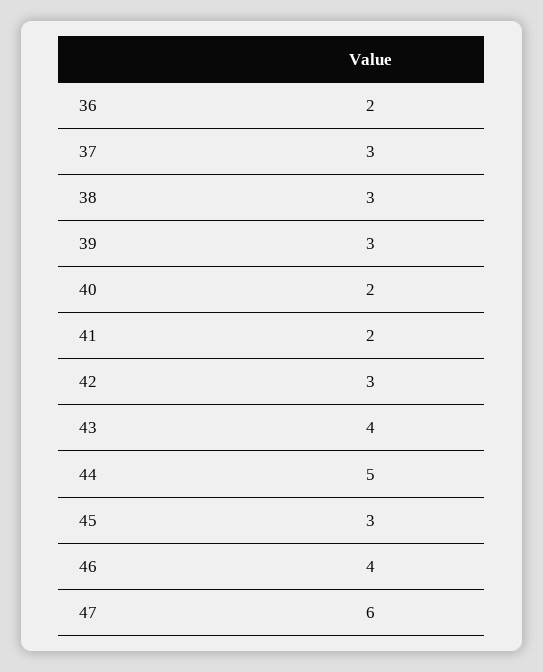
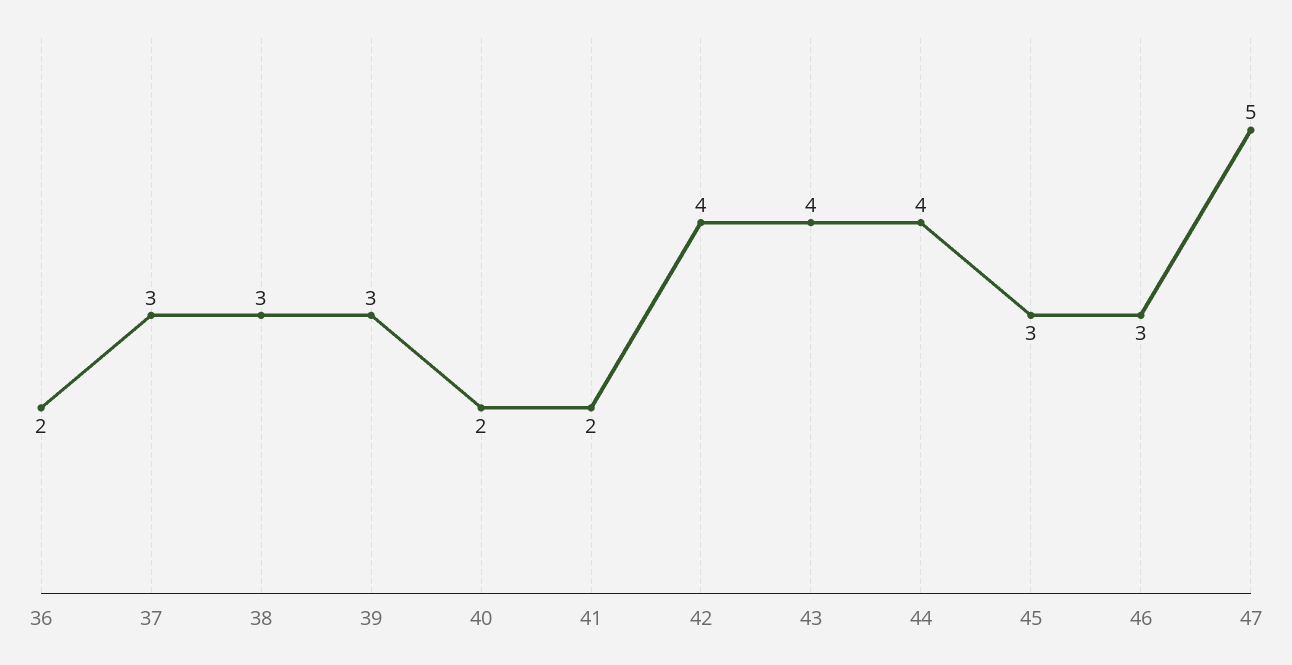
42: 3 -> 4
44: 5 -> 4
46: 4 -> 3
47: 6 -> 5

